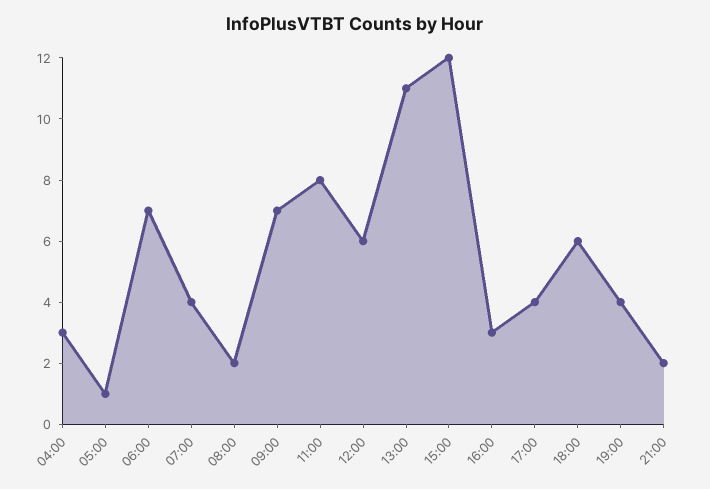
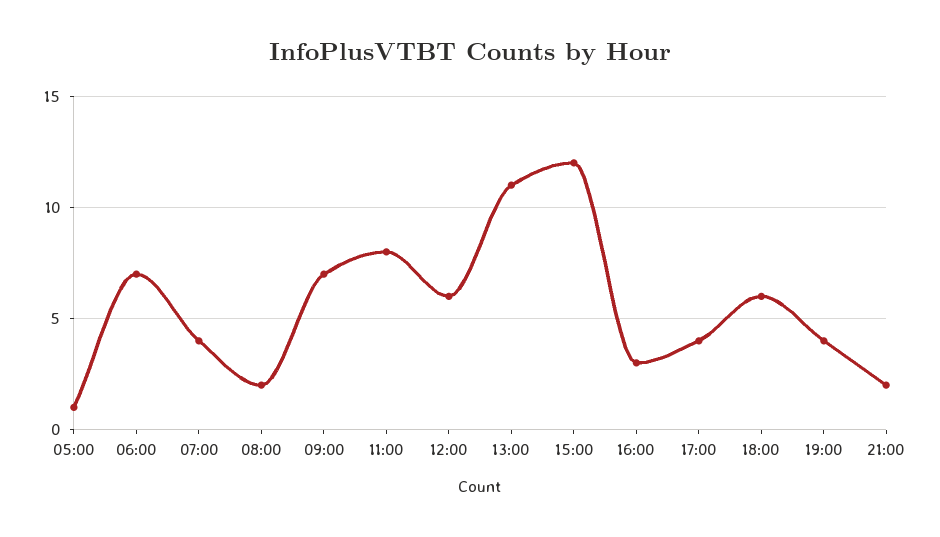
04:00: 3 -> none

